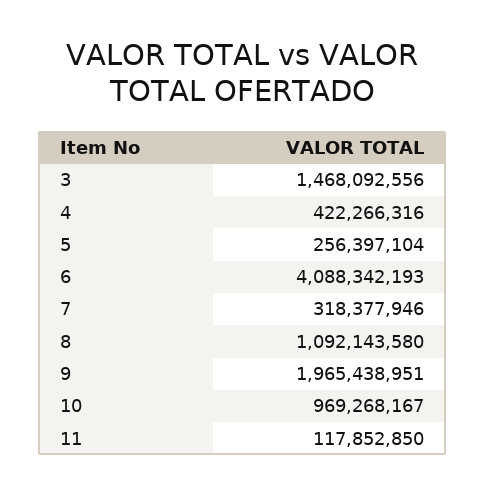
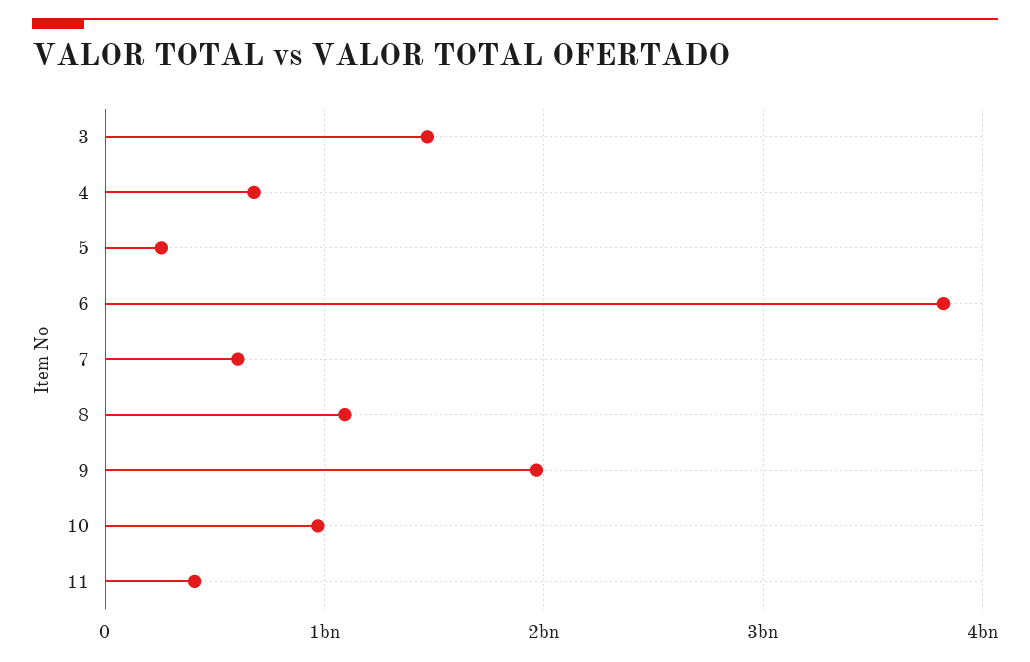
4: 422266316 -> 700000000
6: 4088342193 -> 3800000000
7: 318377946 -> 600000000
11: 117852850 -> 400000000

